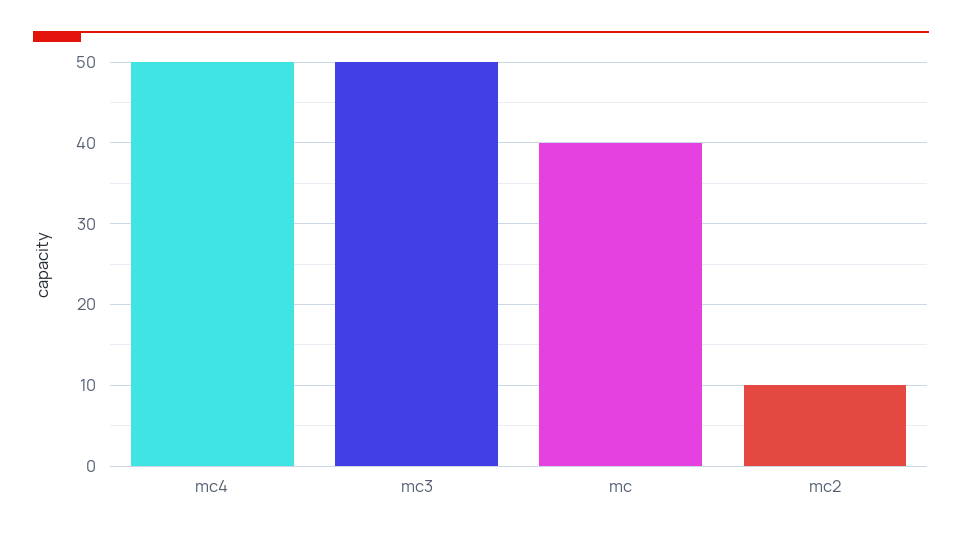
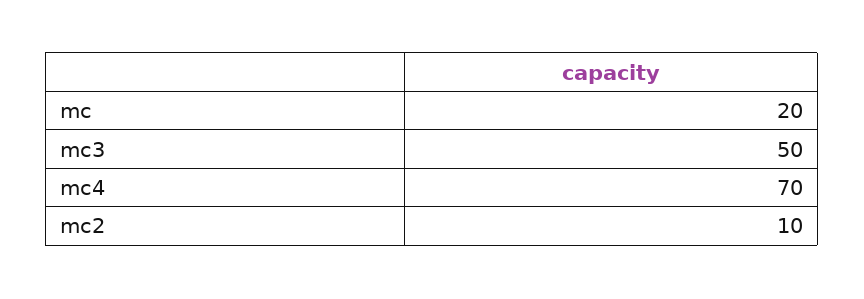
mc4: 50 -> 70
mc: 40 -> 20

